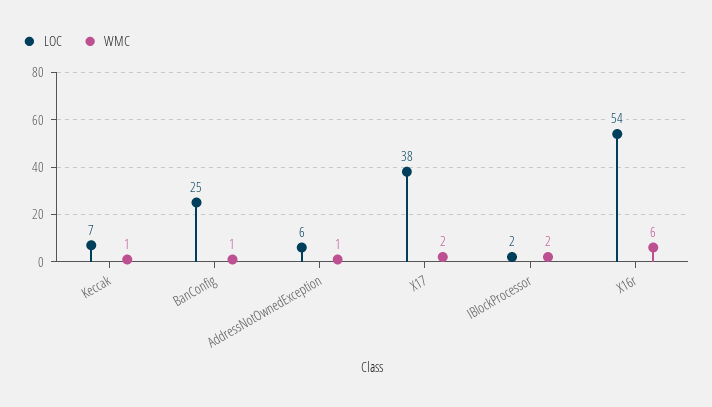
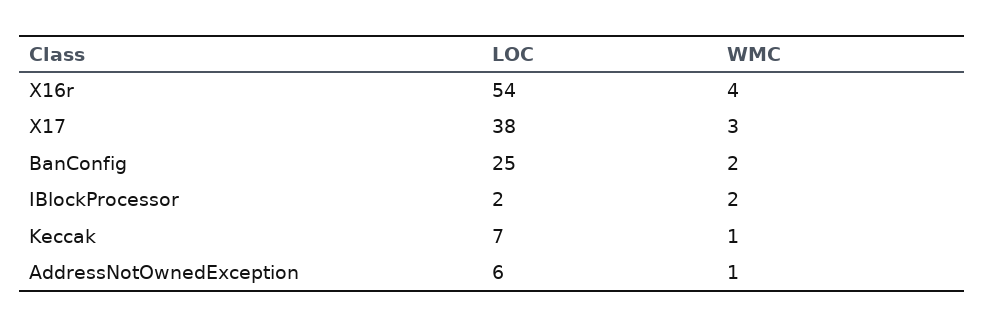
WMC, BanConfig: 1 -> 2
WMC, X17: 2 -> 3
WMC, X16r: 6 -> 4

